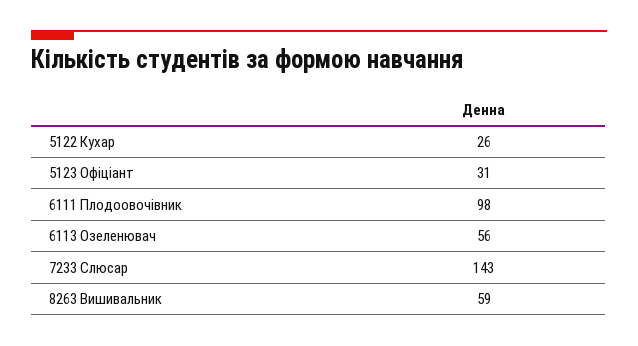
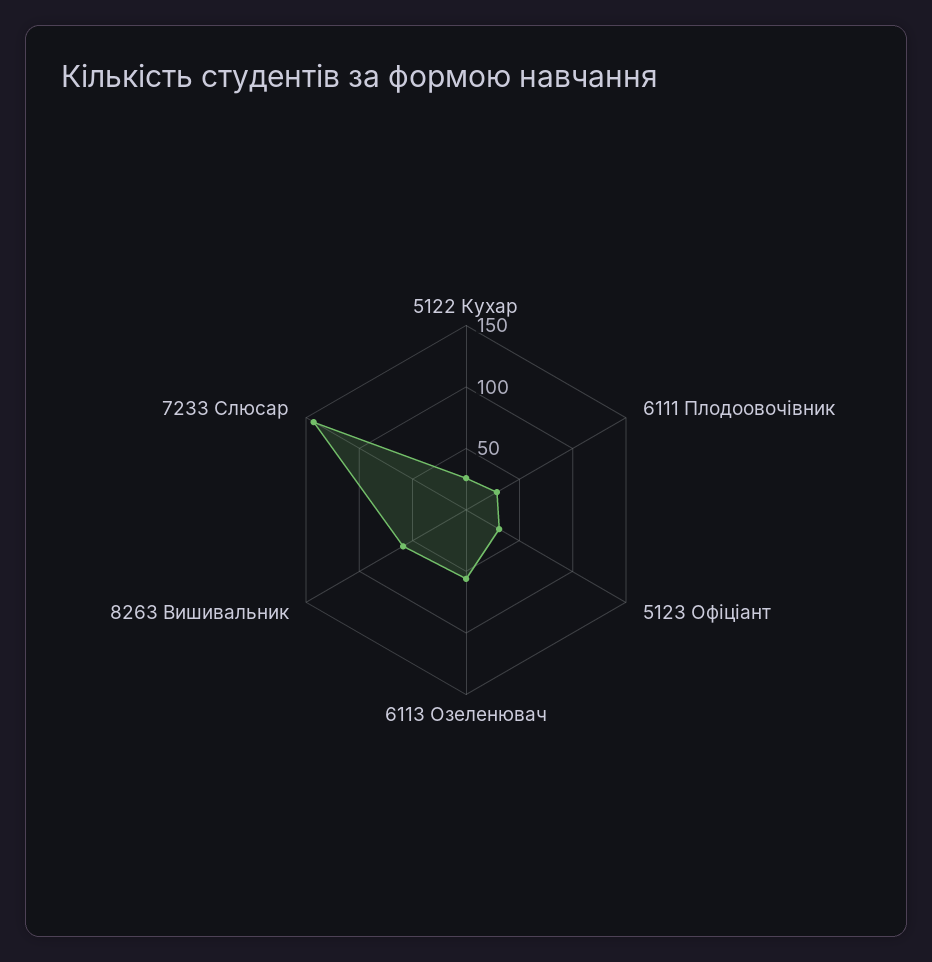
6111 Плодоовочівник: 98 -> 30

